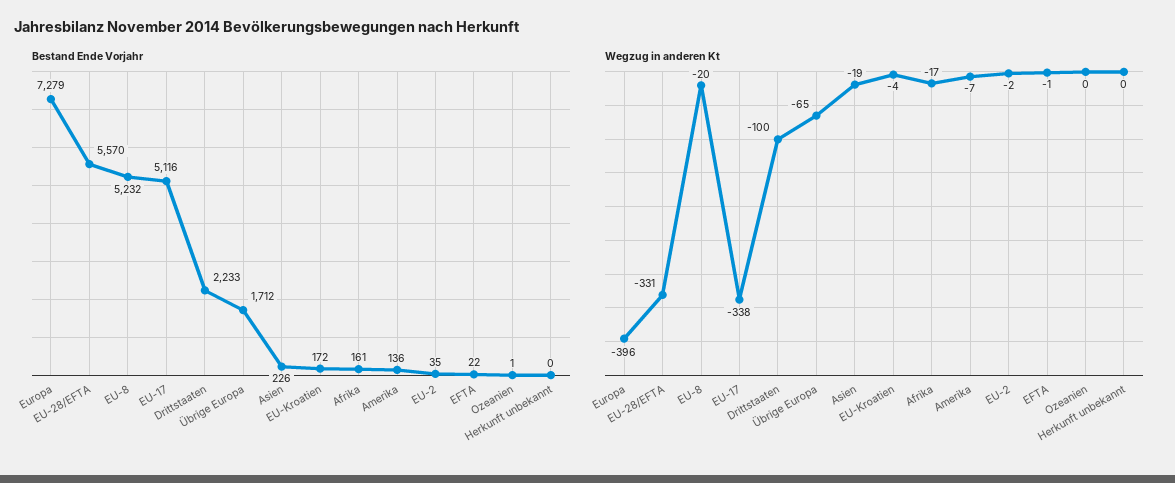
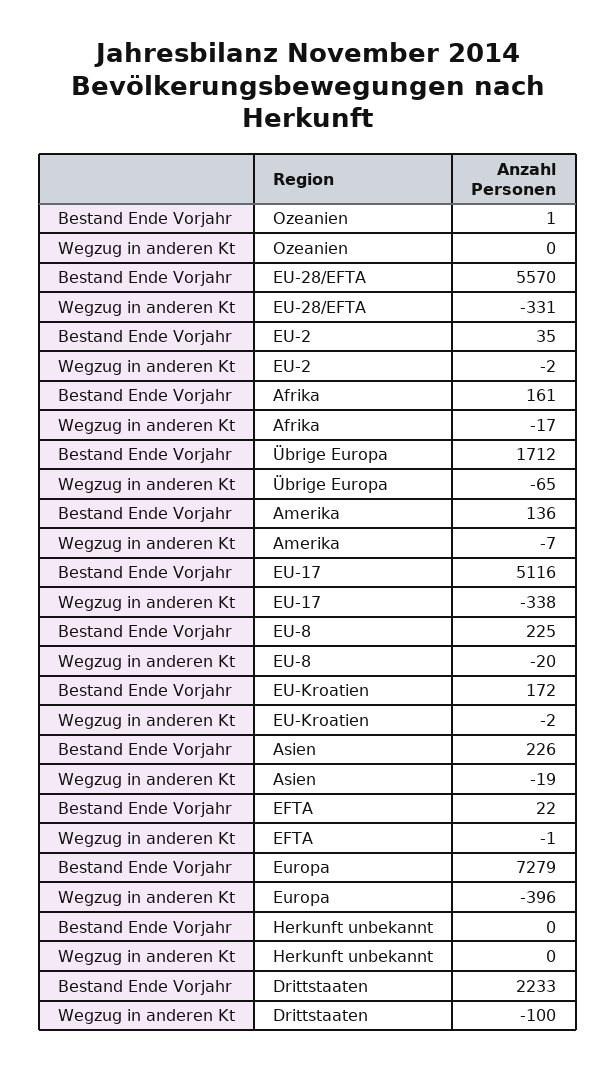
Bestand Ende Vorjahr, EU-8: 5232 -> 225
Wegzug in anderen Kt, EU-Kroatien: -4 -> -2

